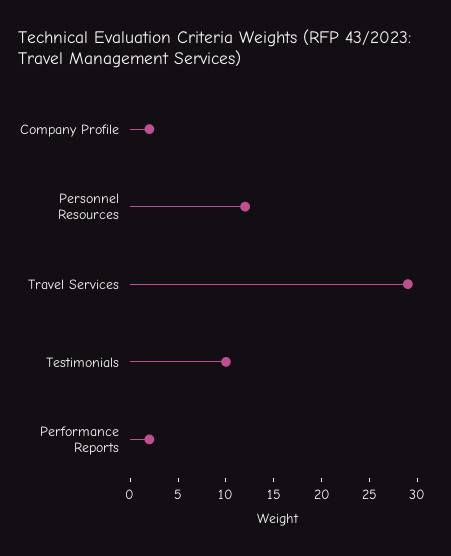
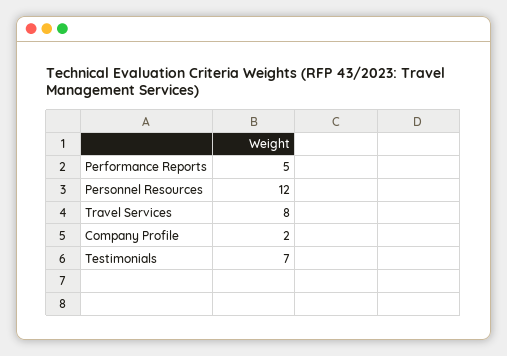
Travel Services: 29 -> 8
Testimonials: 10 -> 7
Performance Reports: 2 -> 5

